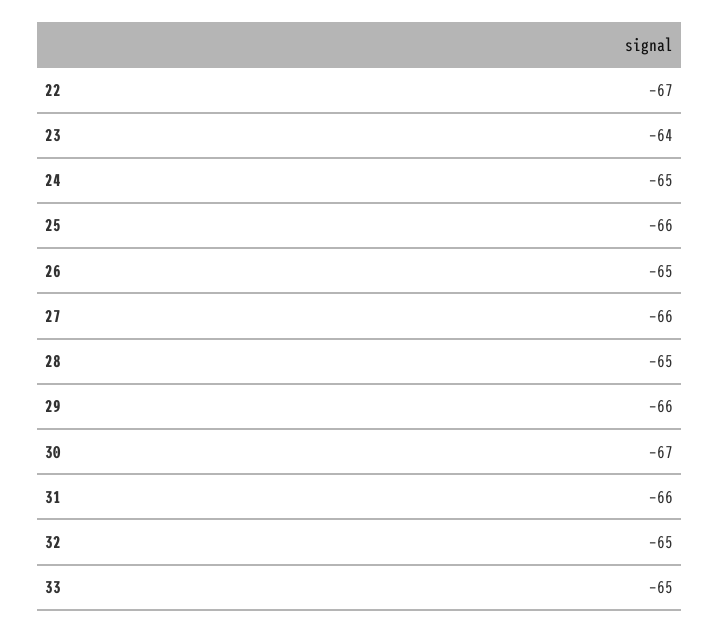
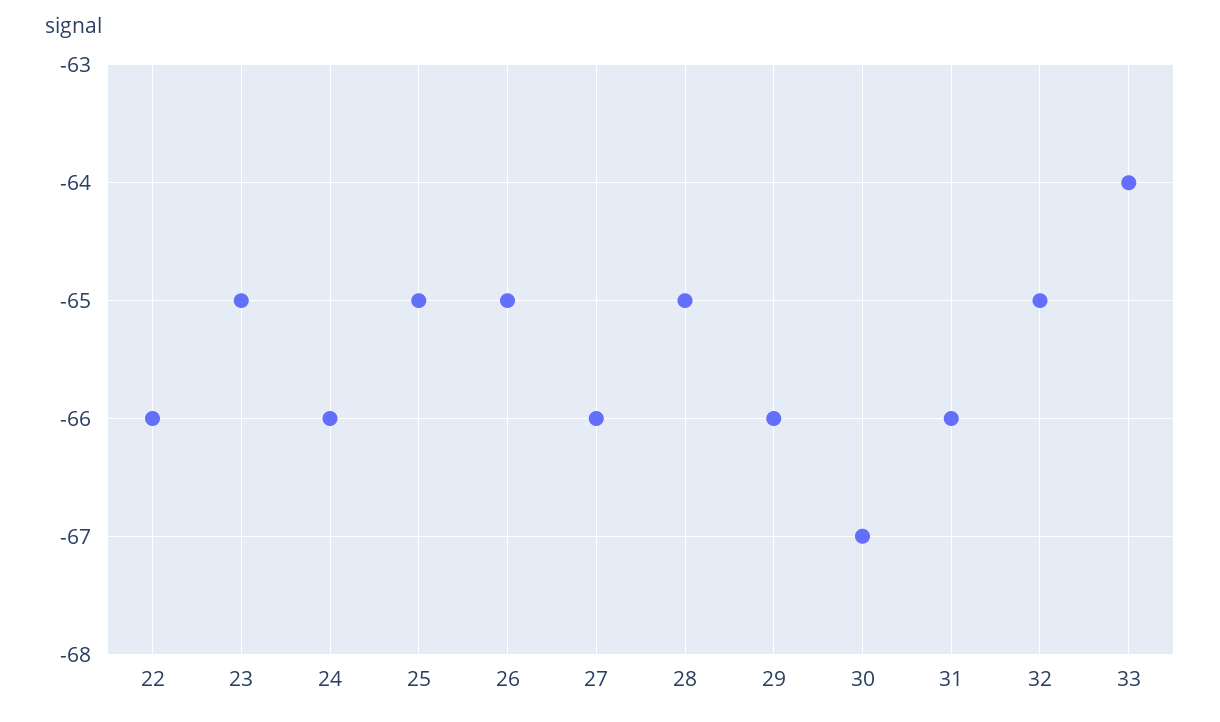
22: -67 -> -66
23: -64 -> -65
24: -65 -> -66
25: -66 -> -65
33: -65 -> -64

